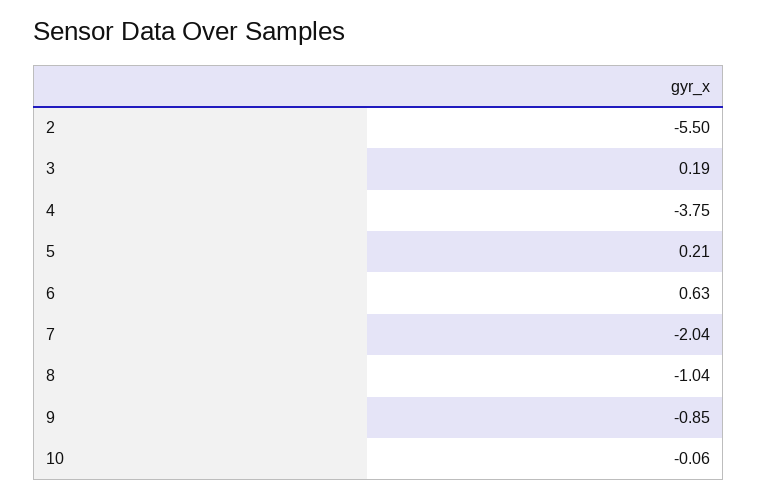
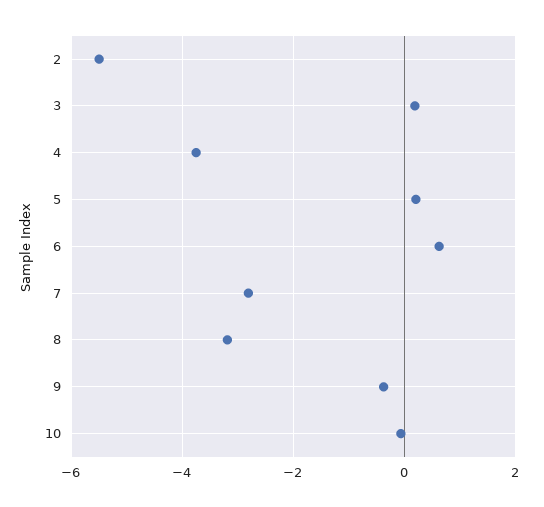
7: -2.04 -> -2.8
8: -1.04 -> -3.2
9: -0.85 -> -0.4

